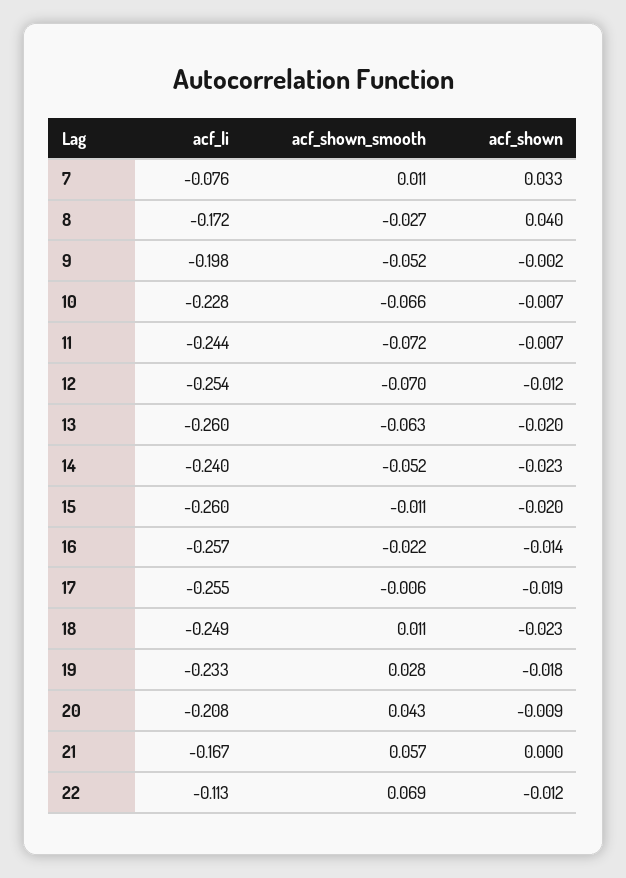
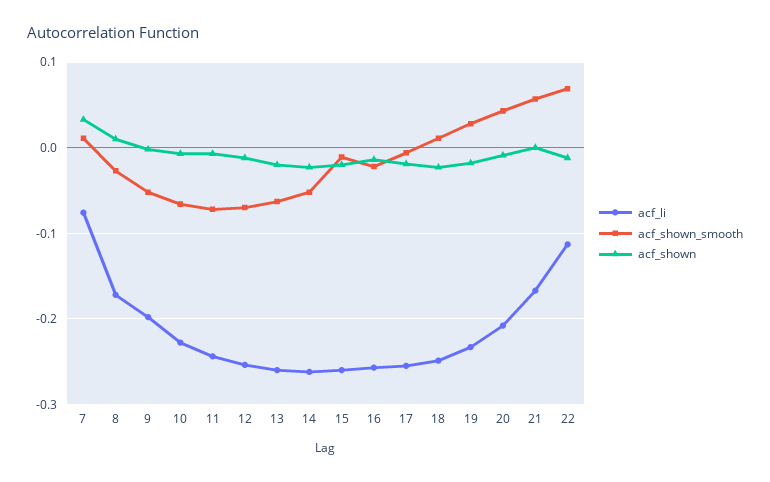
acf_shown, 8: 0.04 -> 0.01
acf_li, 14: -0.24 -> -0.26

